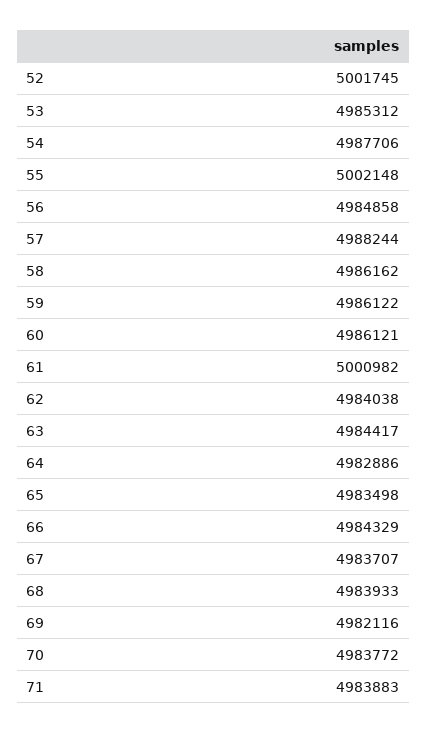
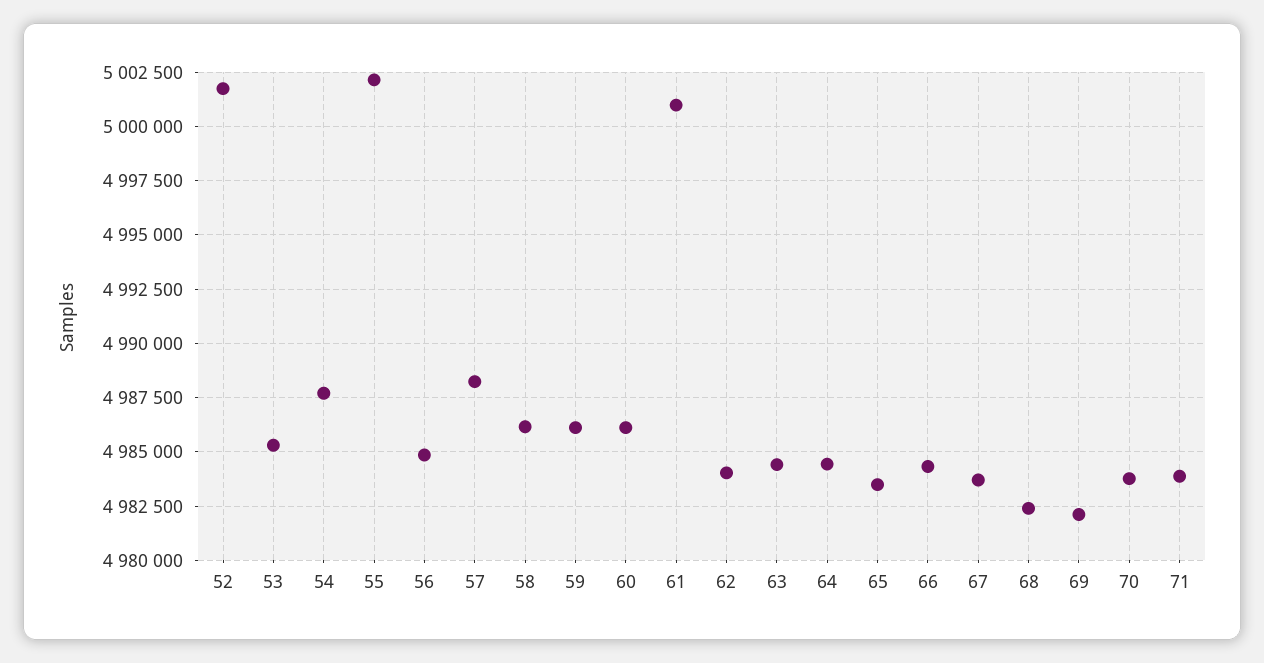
64: 4982886 -> 4984500
68: 4983933 -> 4982500

